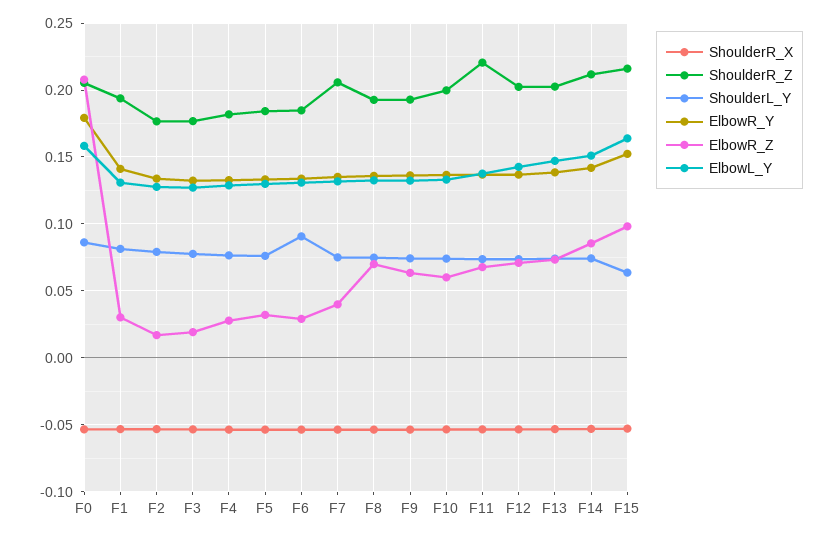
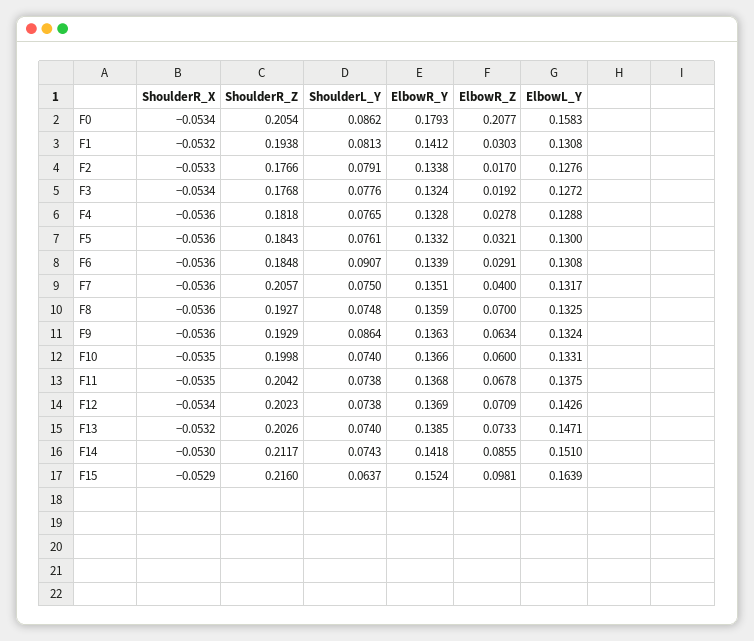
ShoulderL_Y, F9: 0.075 -> 0.0864
ShoulderR_Z, F11: 0.22 -> 0.2042

